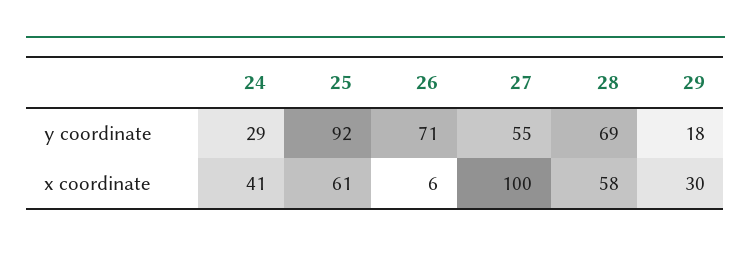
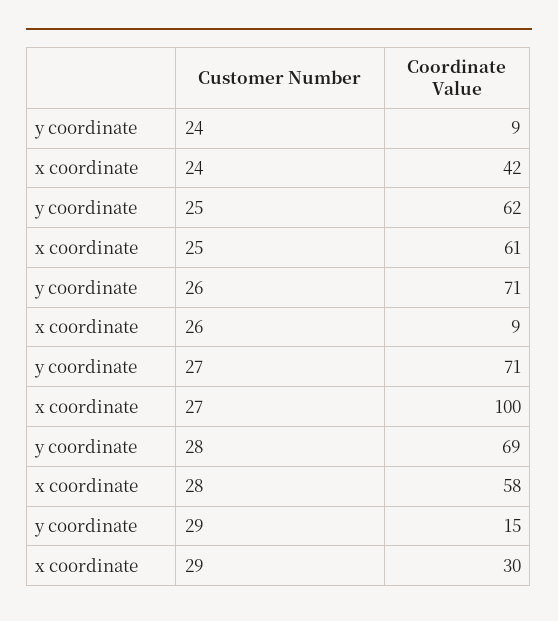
24, y coordinate: 29 -> 9
25, y coordinate: 92 -> 62
27, y coordinate: 55 -> 71
29, y coordinate: 18 -> 15
24, x coordinate: 41 -> 42
26, x coordinate: 6 -> 9

